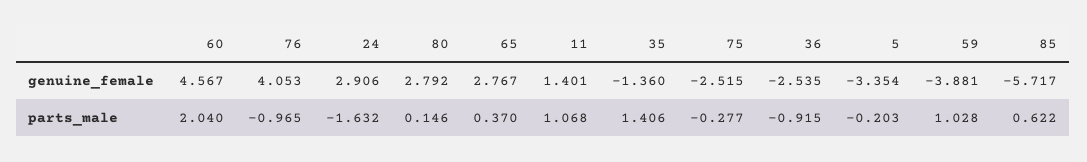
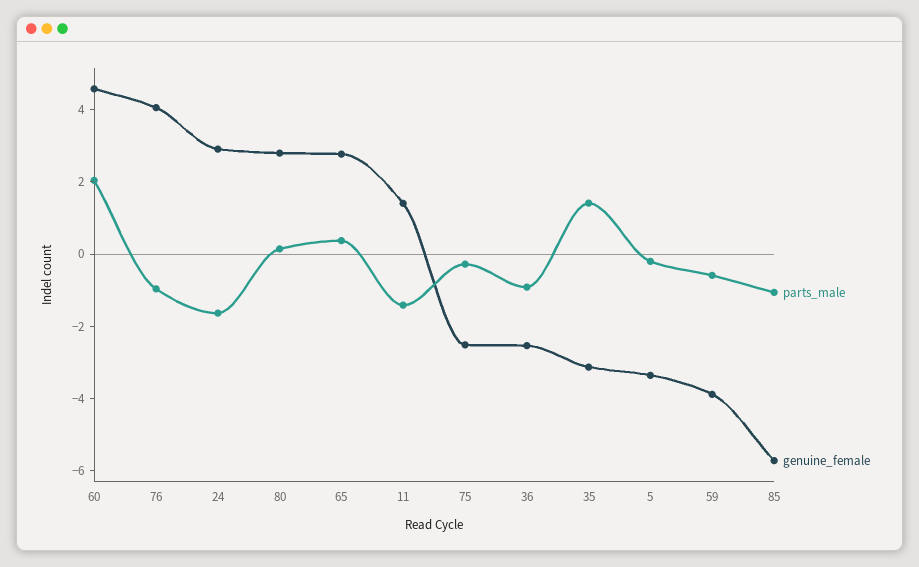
genuine_female, 35: -1.36 -> -3
parts_male, 11: 1.068 -> -1.5
parts_male, 59: 1.028 -> -0.5
parts_male, 85: 0.622 -> -1

